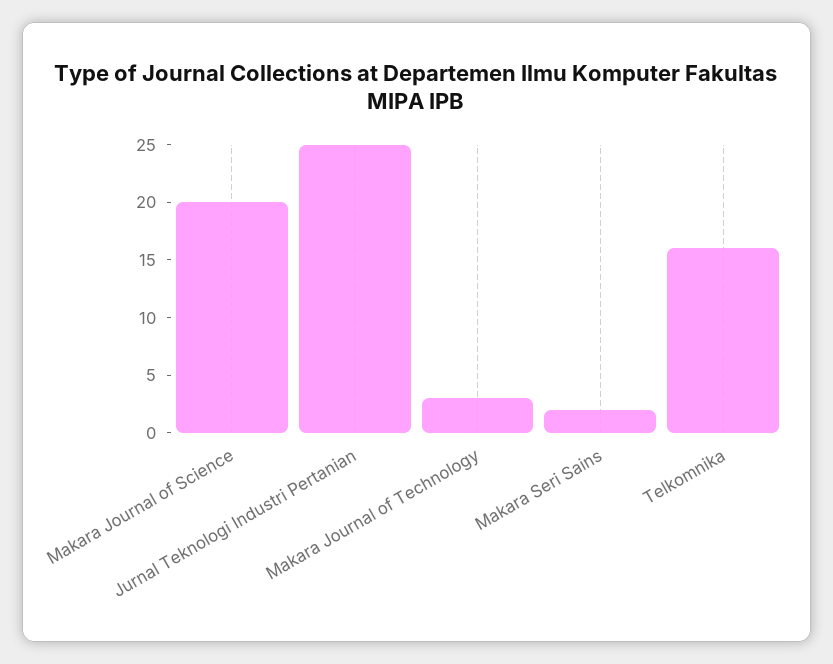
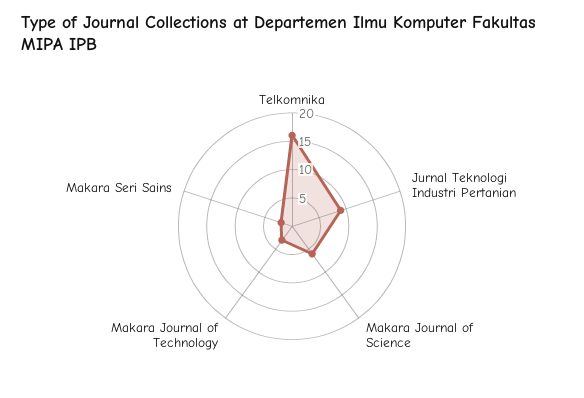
Makara Journal of Science: 20 -> 5
Jurnal Teknologi Industri Pertanian: 25 -> 10

